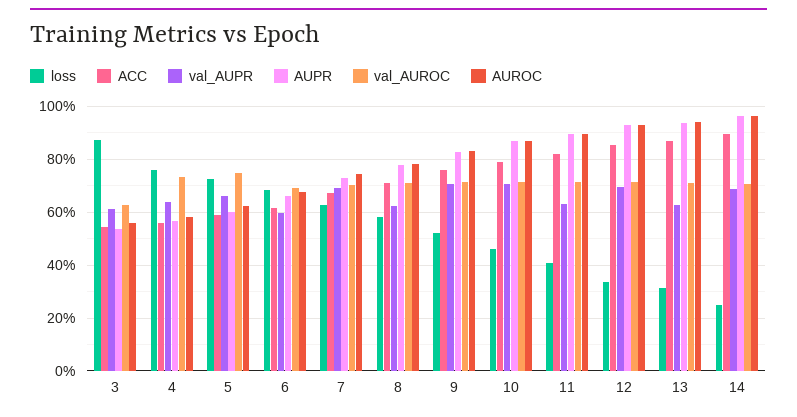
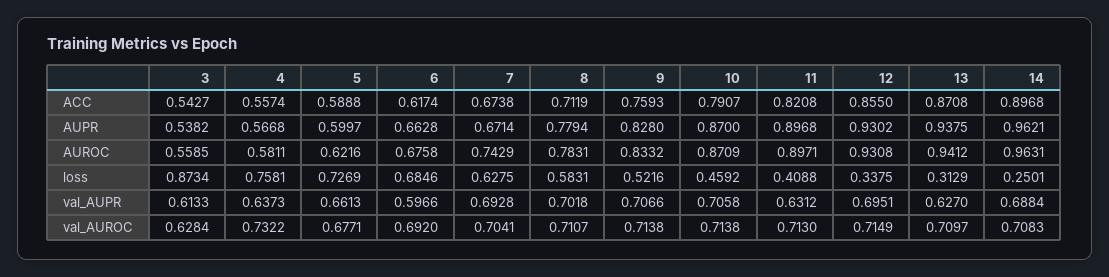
val_AUROC, 5: 0.75 -> 0.6771
AUPR, 7: 0.725 -> 0.6714
val_AUPR, 8: 0.625 -> 0.7018

